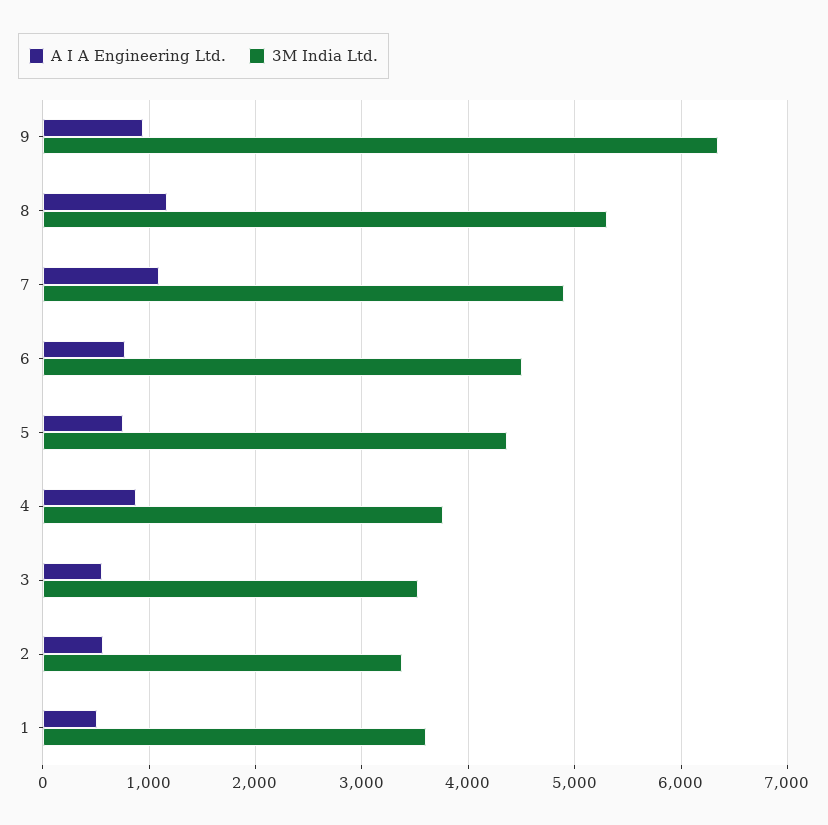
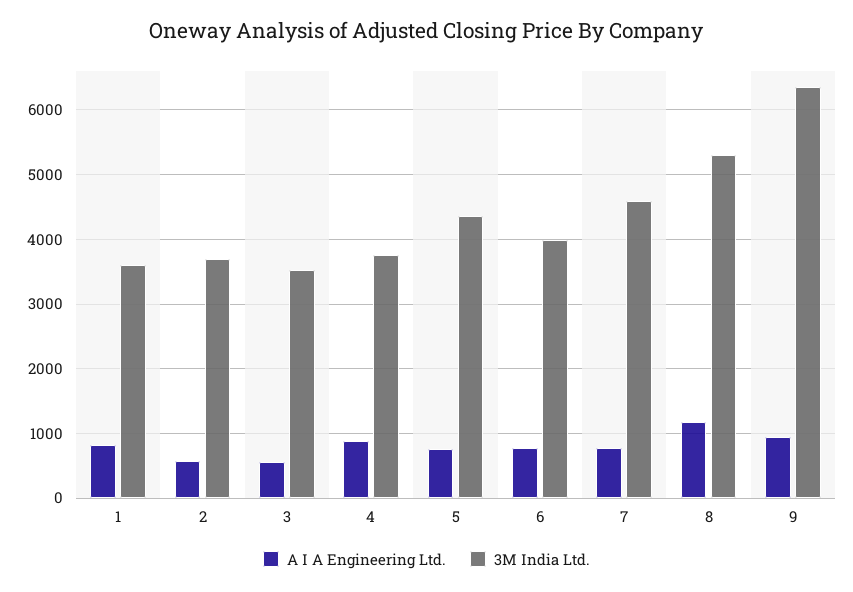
A I A Engineering Ltd., 7: 1100 -> 800
3M India Ltd., 7: 4900 -> 4600
3M India Ltd., 6: 4500 -> 4000
3M India Ltd., 2: 3400 -> 3700
A I A Engineering Ltd., 1: 500 -> 800

